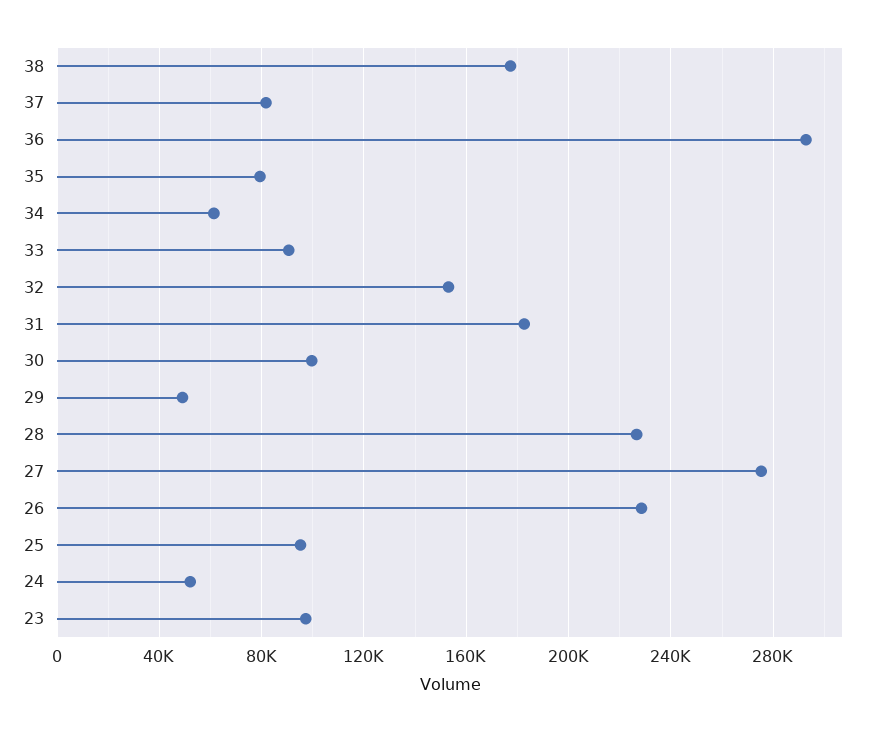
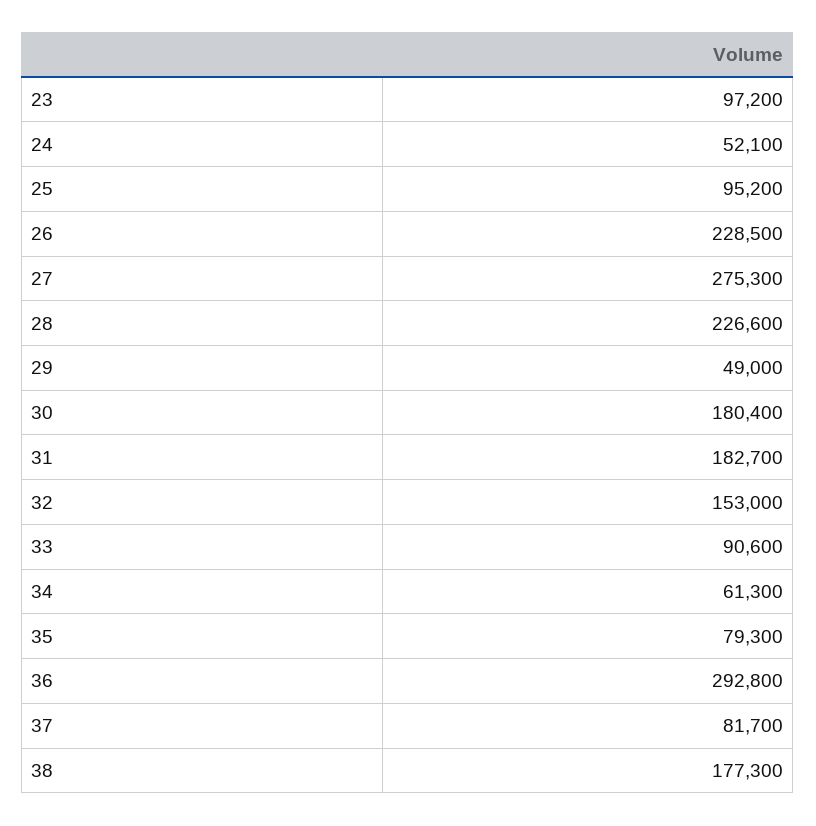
30: 100000 -> 180400

